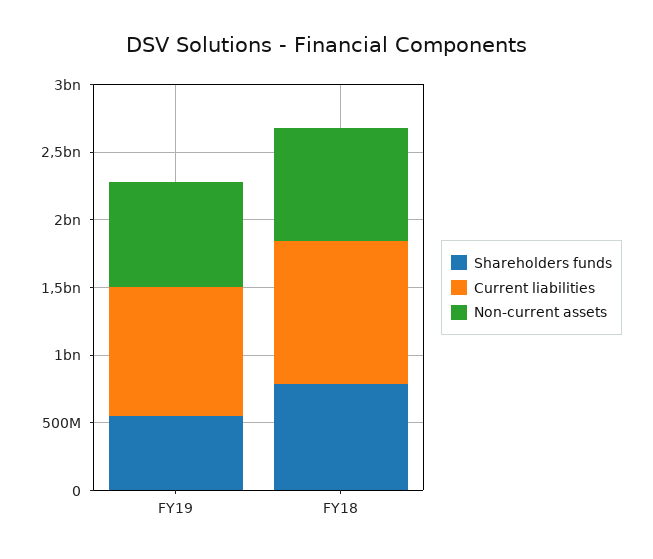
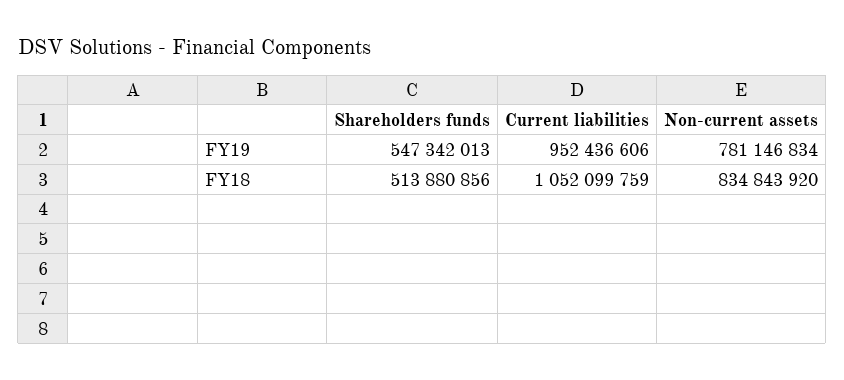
Shareholders funds, FY18: 800000000 -> 513880856

